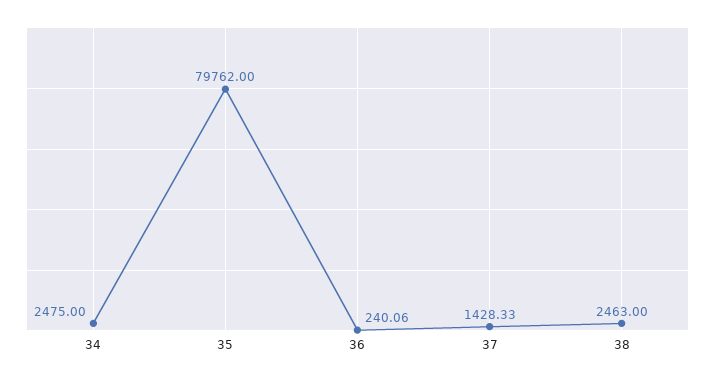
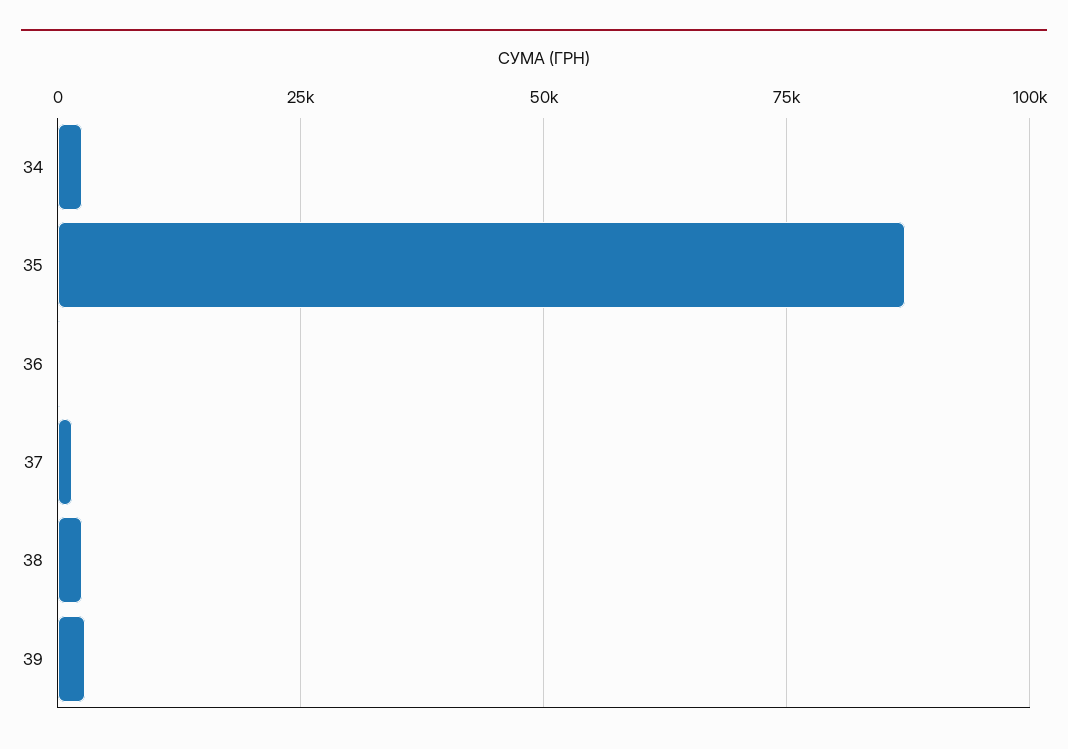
35: 79762 -> 87500
39: none -> 2500

